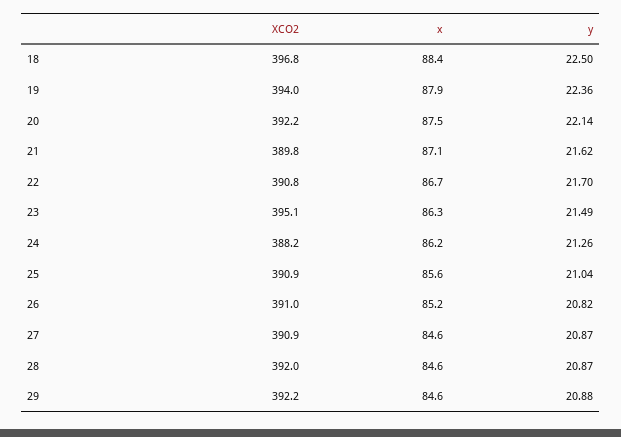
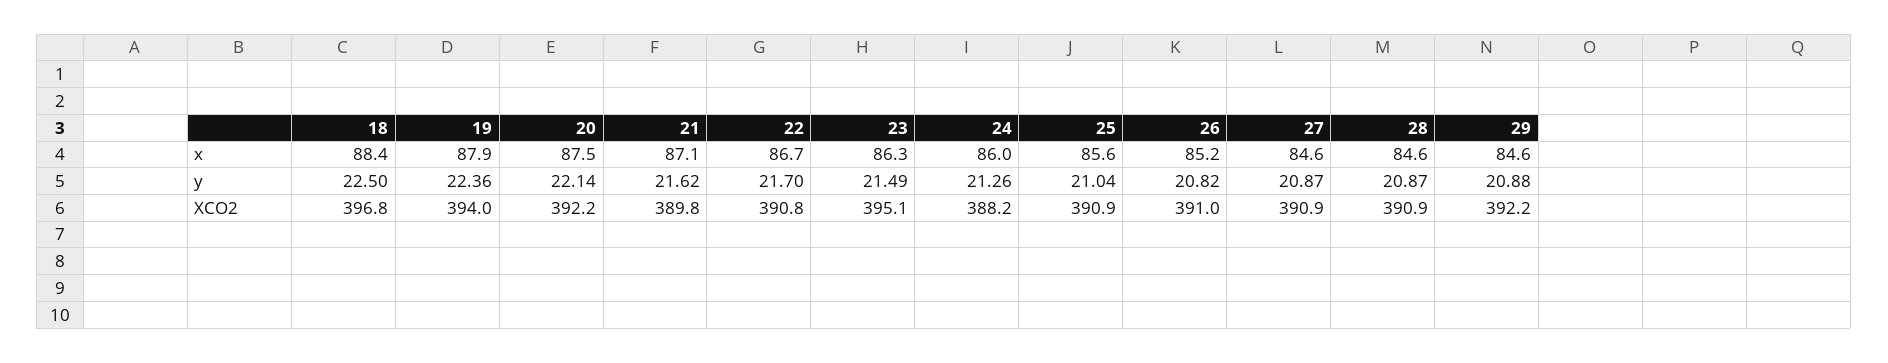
x, 24: 86.2 -> 86
XCO2, 28: 392 -> 390.9

